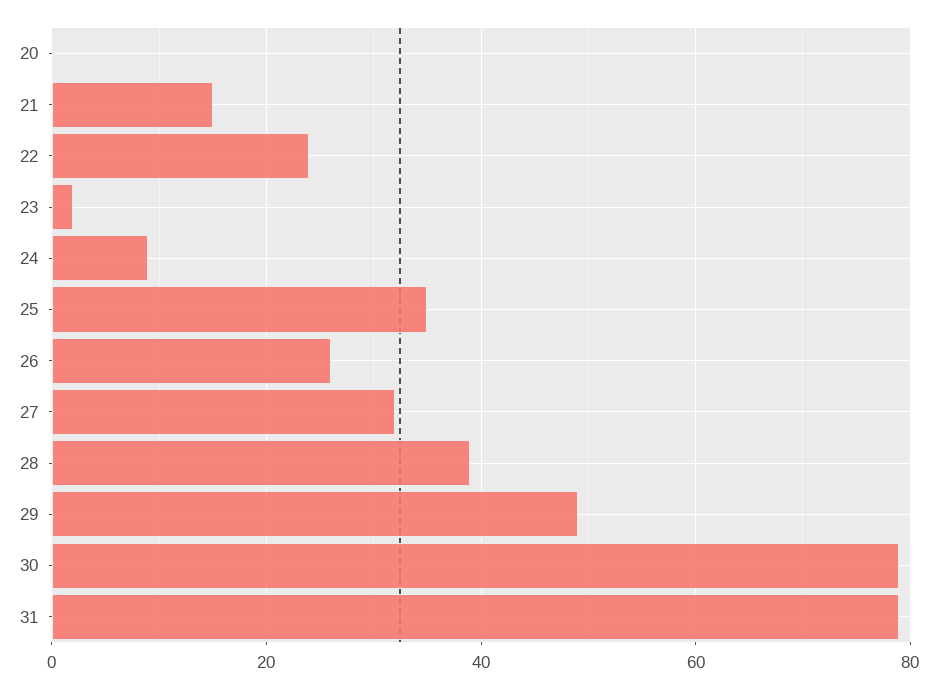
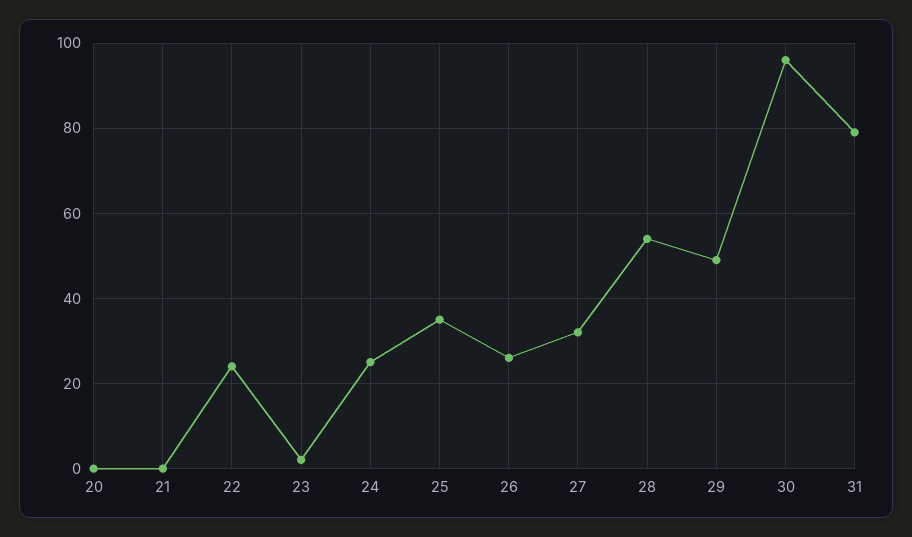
21: 15 -> 0
24: 10 -> 25
28: 40 -> 55
30: 80 -> 95

